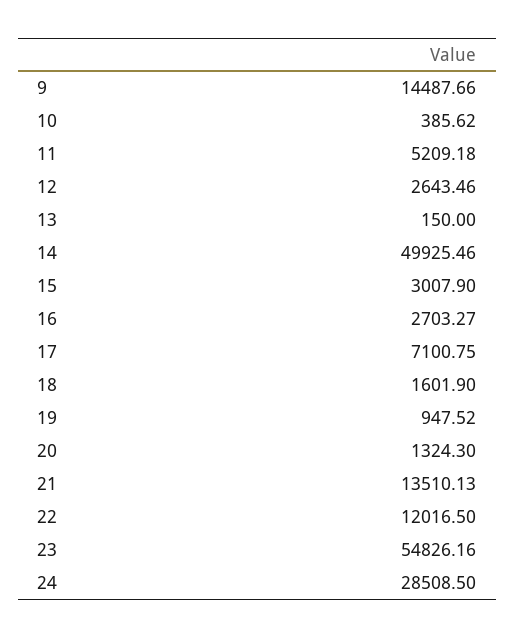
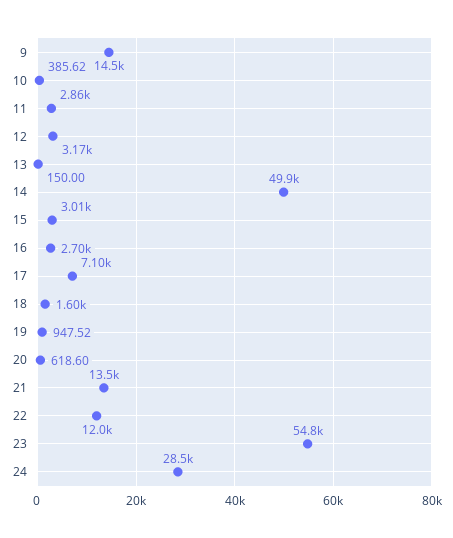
11: 5209.18 -> 2860
12: 2643.46 -> 3170
20: 1324.3 -> 618.6

